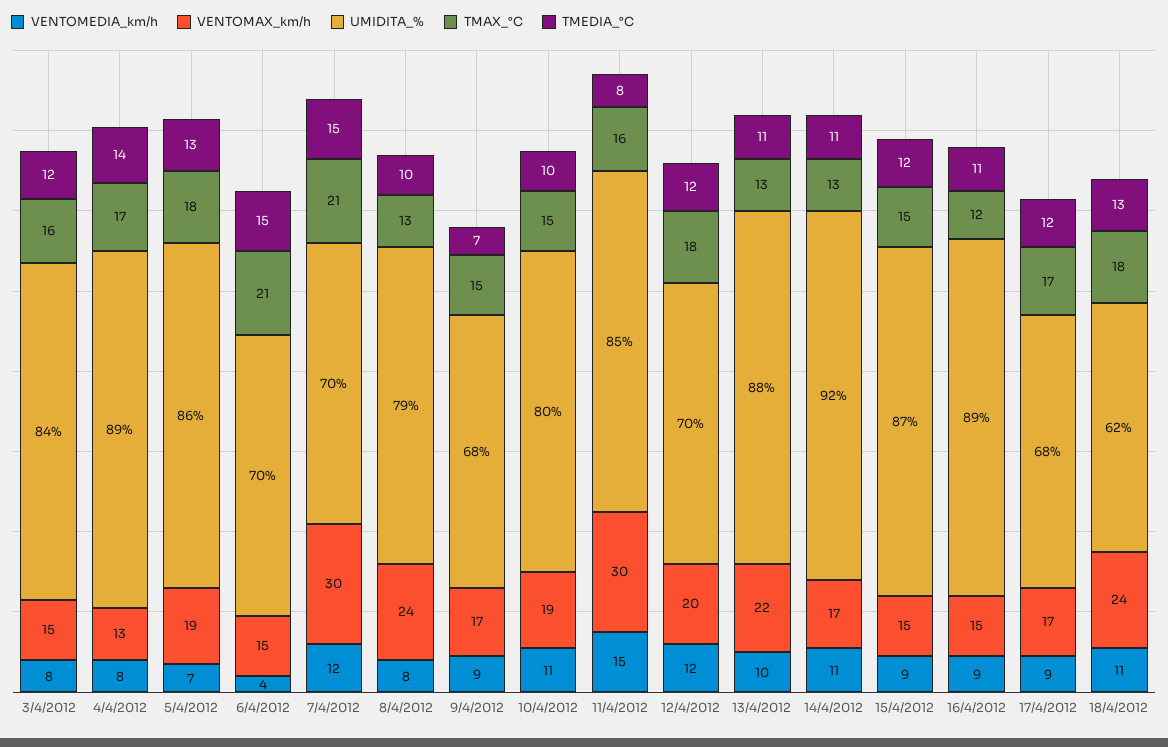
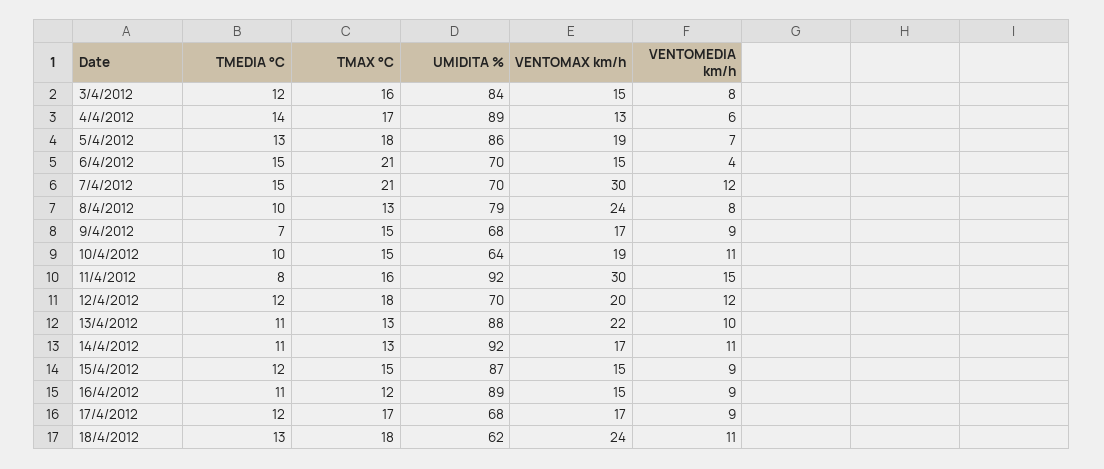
VENTOMEDIA_km/h, 4/4/2012: 8 -> 6
UMIDITA_%, 10/4/2012: 80 -> 64
UMIDITA_%, 11/4/2012: 85 -> 92

